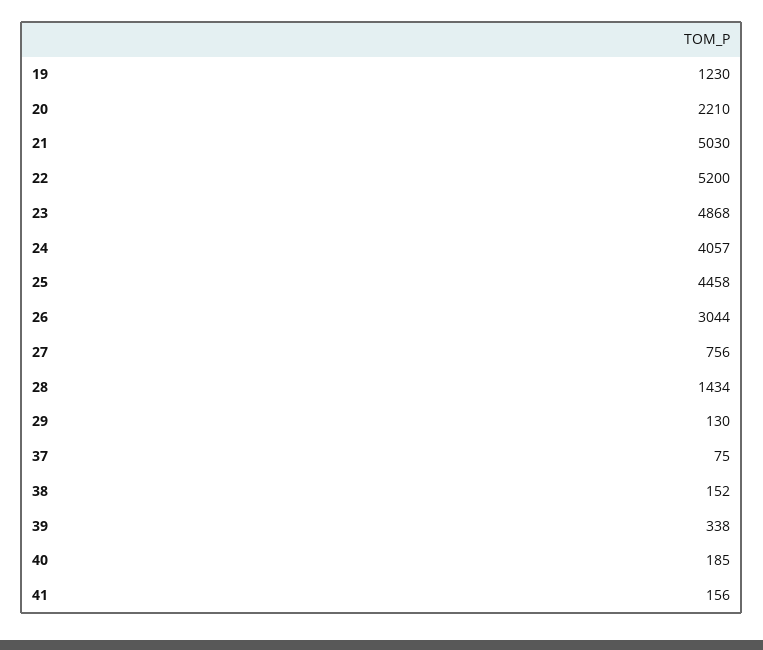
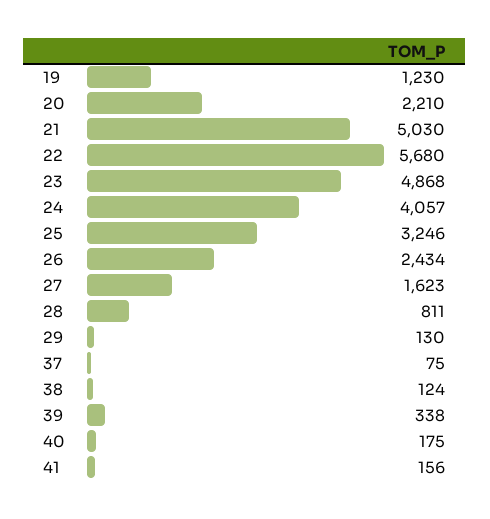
22: 5200 -> 5680
25: 4458 -> 3246
26: 3044 -> 2434
27: 756 -> 1623
28: 1434 -> 811
38: 152 -> 124
40: 185 -> 175

